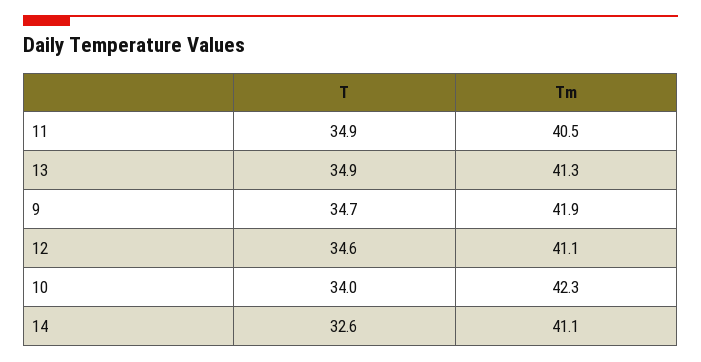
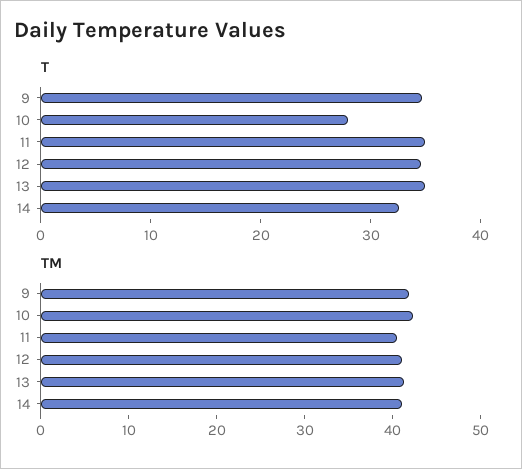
T, 10: 34 -> 28

